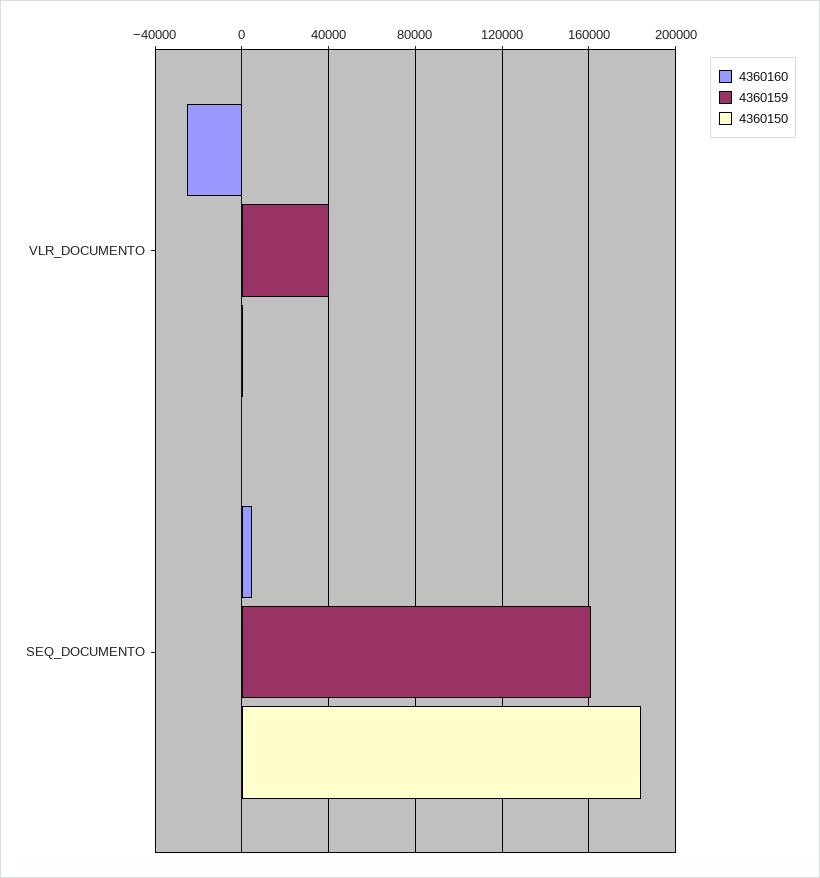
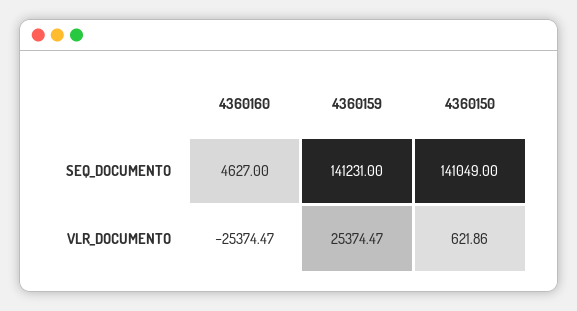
4360159, VLR_DOCUMENTO: 40000 -> 25374.47
4360159, SEQ_DOCUMENTO: 160000 -> 141231
4360150, SEQ_DOCUMENTO: 185000 -> 141049

